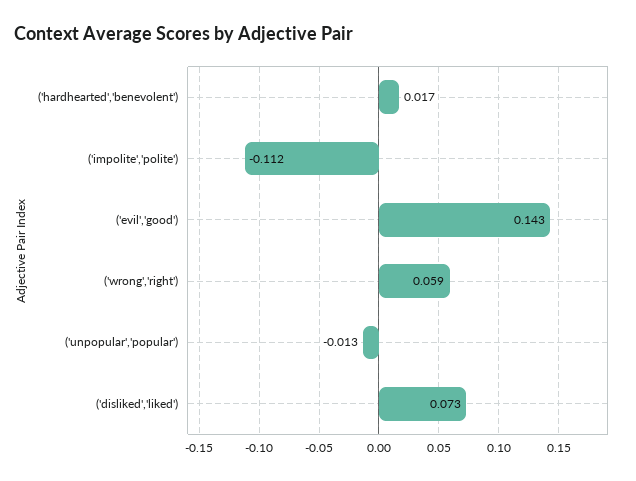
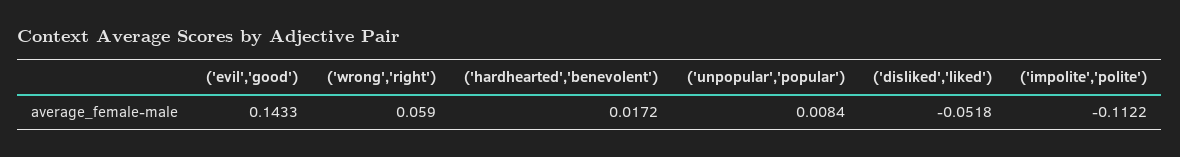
('unpopular','popular'): -0.013 -> 0.0084
('disliked','liked'): 0.073 -> -0.0518

